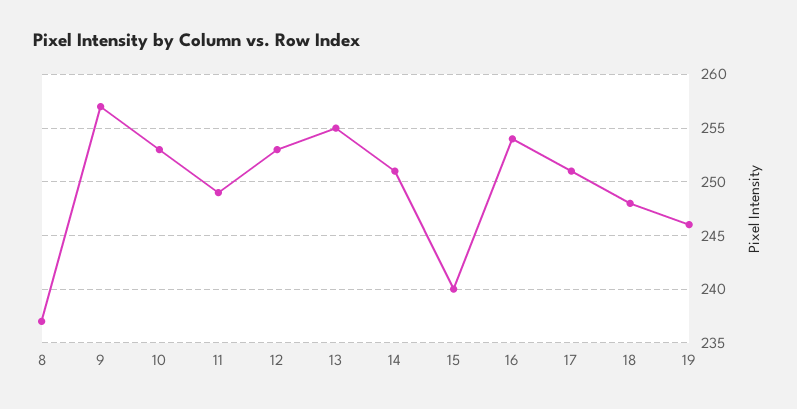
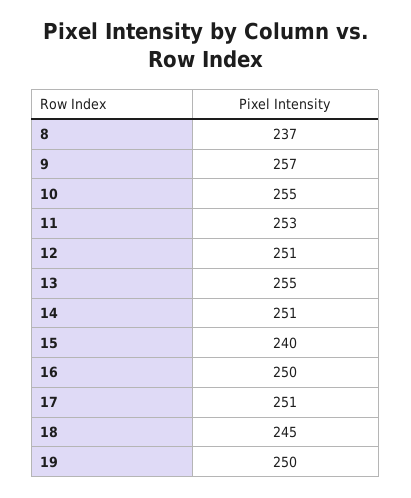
10: 253 -> 255
11: 249 -> 253
12: 253 -> 251
16: 254 -> 250
18: 248 -> 245
19: 246 -> 250

